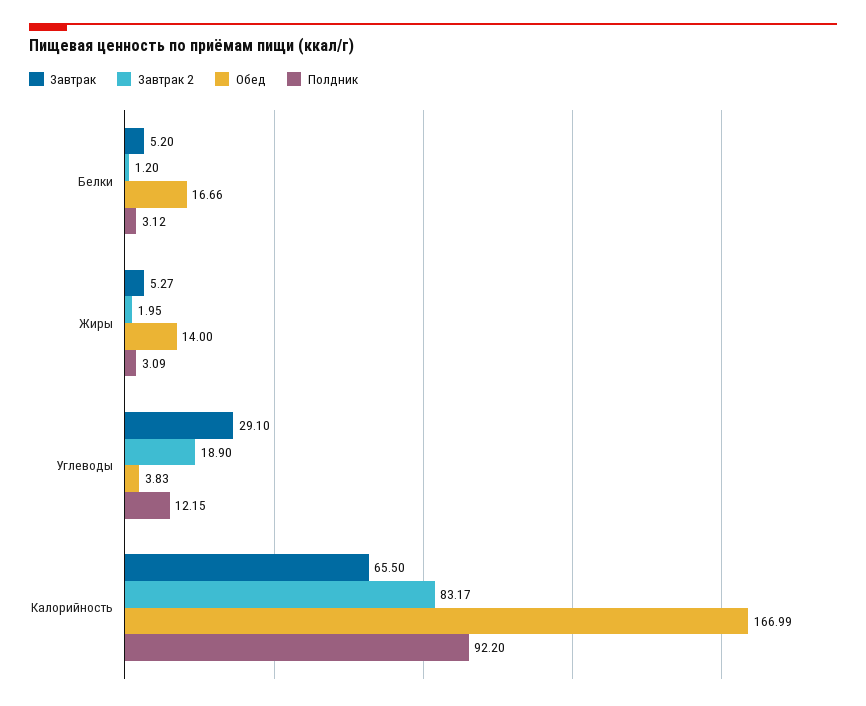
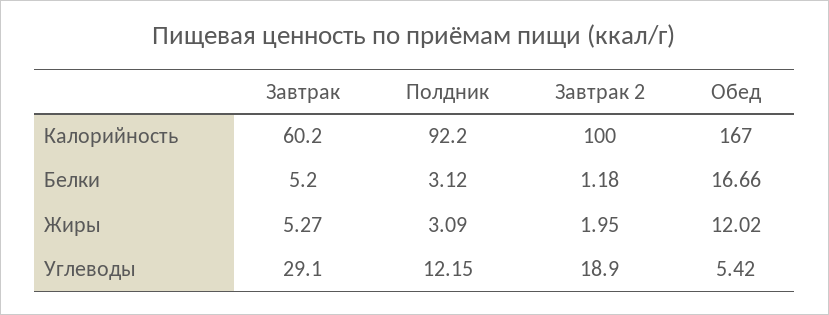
Завтрак 2, Белки: 1.2 -> 1.18
Обед, Жиры: 14 -> 12.02
Обед, Углеводы: 3.83 -> 5.42
Завтрак, Калорийность: 65.5 -> 60.2
Завтрак 2, Калорийность: 83.17 -> 100
Обед, Калорийность: 166.99 -> 167

